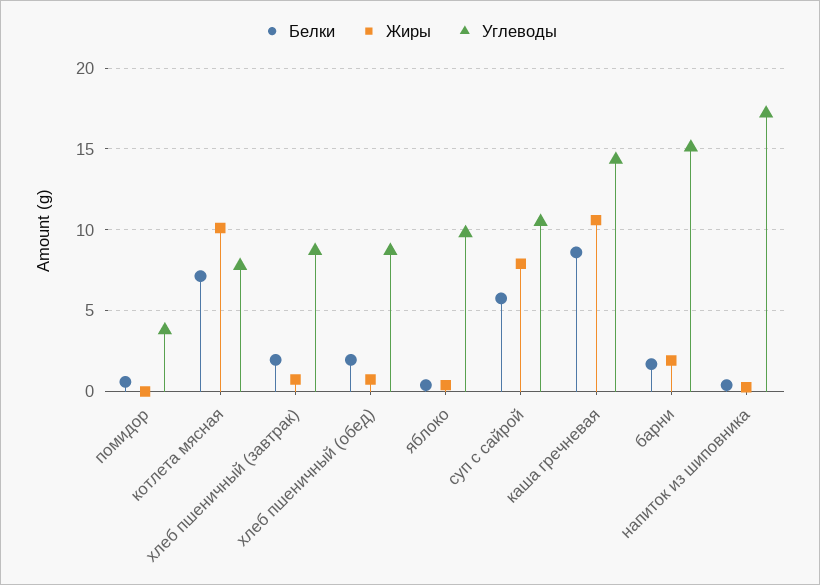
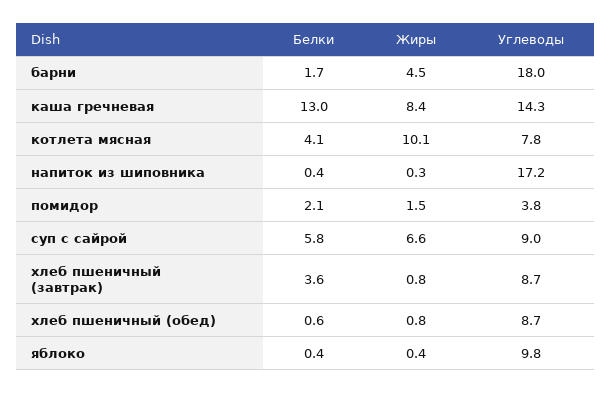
Белки, помидор: 0.5 -> 2.1
Жиры, помидор: 0 -> 1.5
Белки, котлета мясная: 7 -> 4.1
Белки, хлеб пшеничный (завтрак): 2 -> 3.6
Белки, хлеб пшеничный (обед): 2 -> 0.6
Жиры, суп с сайрой: 8 -> 6.6
Углеводы, суп с сайрой: 10.5 -> 9
Белки, каша гречневая: 8.5 -> 13
Жиры, каша гречневая: 10.5 -> 8.4
Жиры, барни: 2 -> 4.5
Углеводы, барни: 15 -> 18

